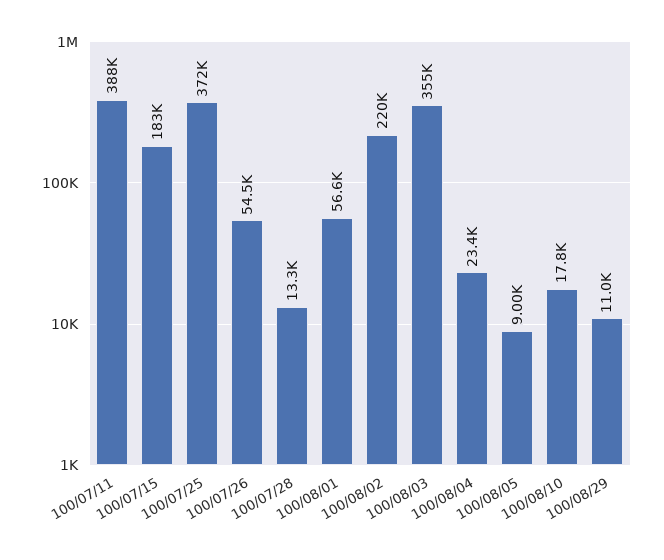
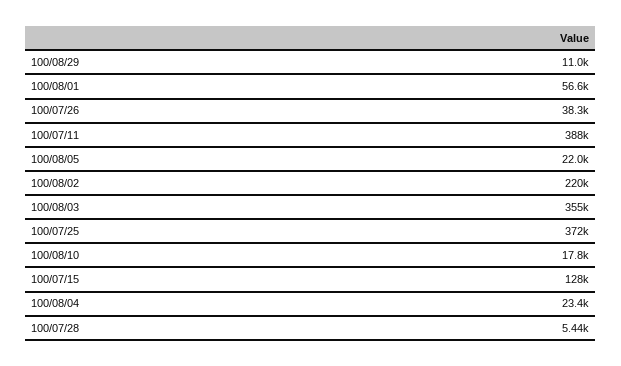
100/07/15: 183000 -> 128000
100/07/26: 54500 -> 38300
100/07/28: 13300 -> 5440
100/08/05: 9000 -> 22000

